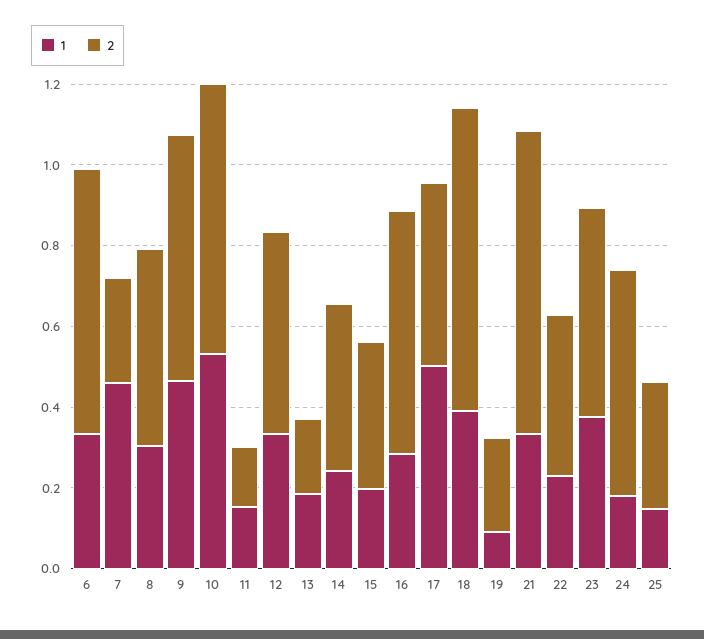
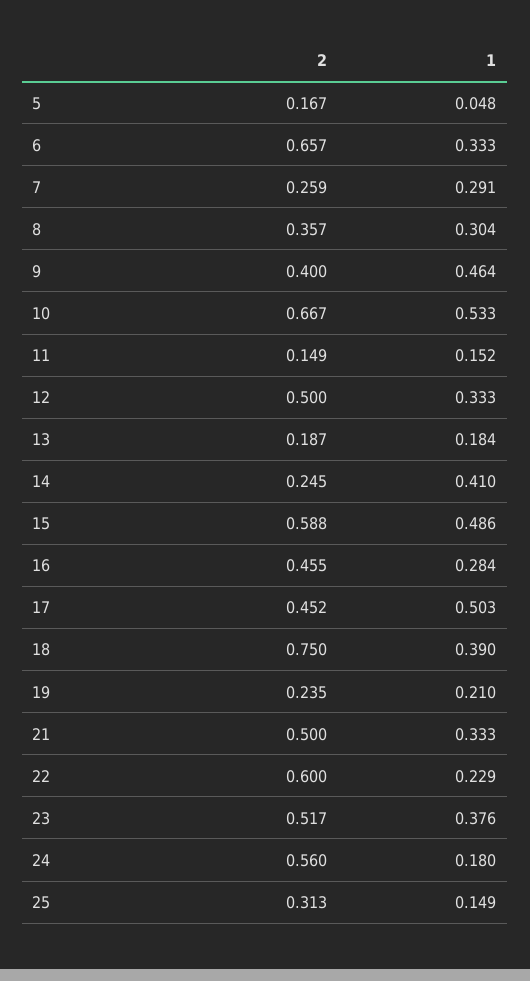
1, 7: 0.45 -> 0.291
2, 8: 0.5 -> 0.357
2, 9: 0.6 -> 0.4
1, 14: 0.25 -> 0.41
2, 14: 0.4 -> 0.245
1, 15: 0.2 -> 0.486
2, 15: 0.35 -> 0.588
2, 16: 0.6 -> 0.455
1, 19: 0.1 -> 0.21
2, 21: 0.75 -> 0.5
2, 22: 0.4 -> 0.6
2, 5: none -> 0.167
1, 5: none -> 0.048

